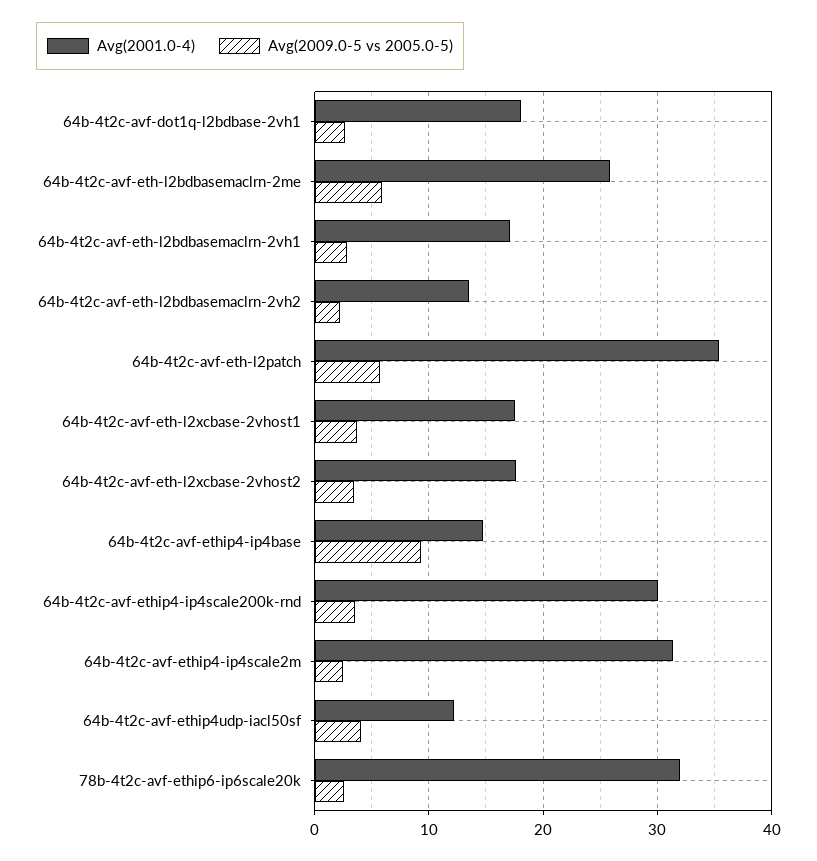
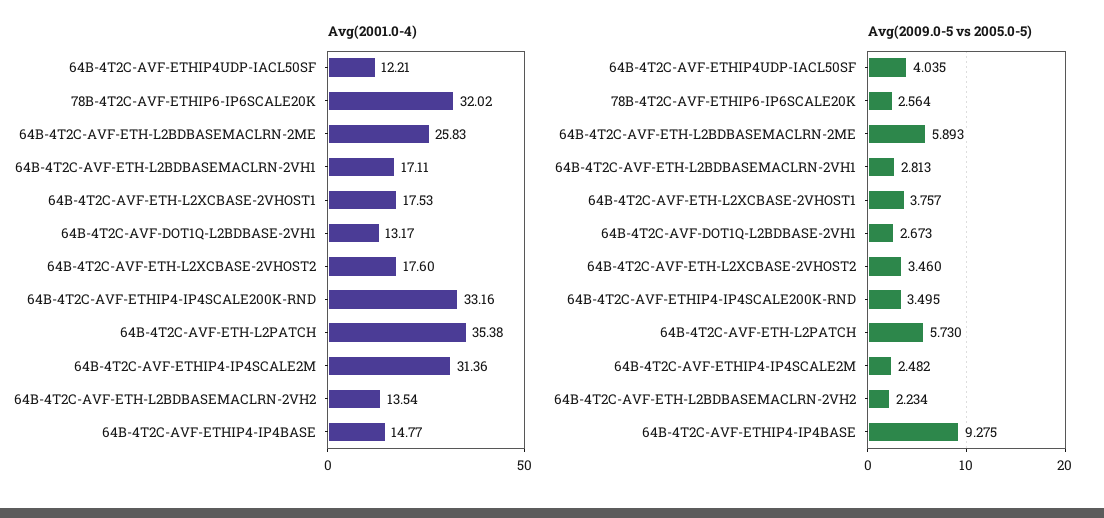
Avg(2001.0-4), 64b-4t2c-avf-dot1q-l2bdbase-2vh1: 18 -> 13.17
Avg(2001.0-4), 64b-4t2c-avf-ethip4-ip4scale200k-rnd: 30 -> 33.16

